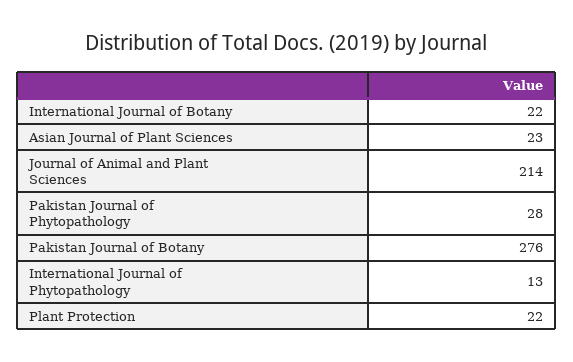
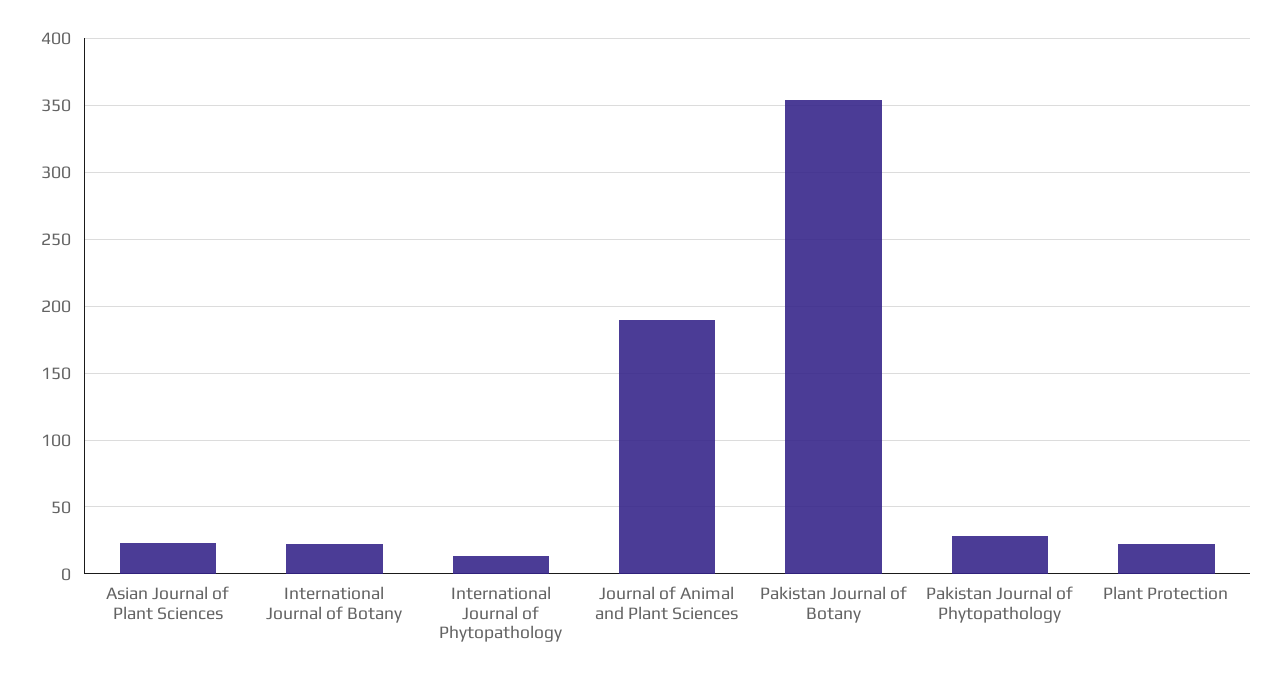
Journal of Animal and Plant Sciences: 214 -> 190
Pakistan Journal of Botany: 276 -> 355

